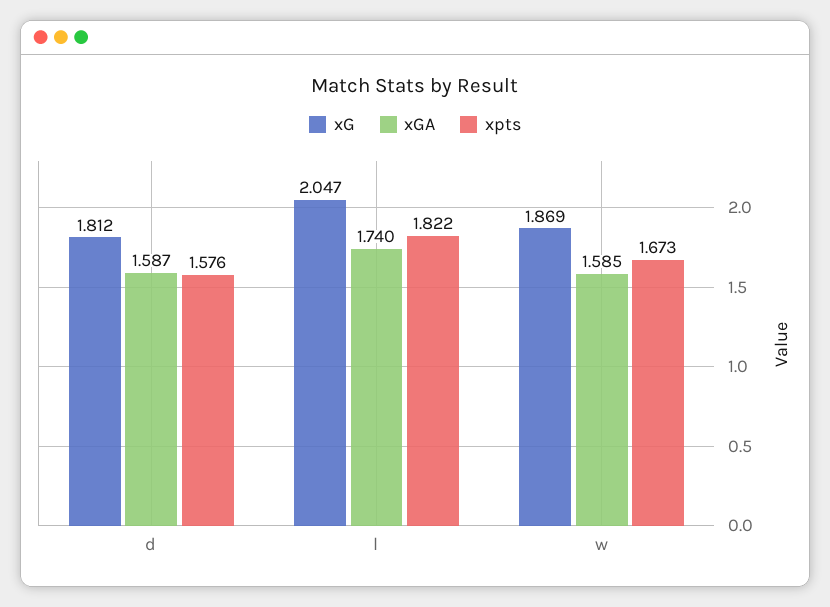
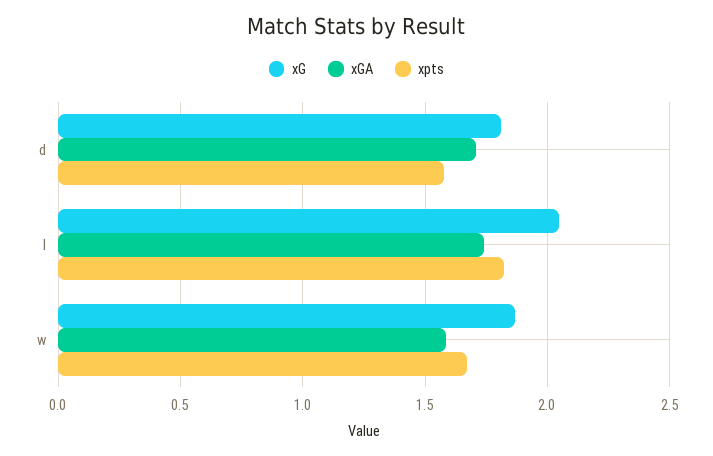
xGA, d: 1.587 -> 1.7

